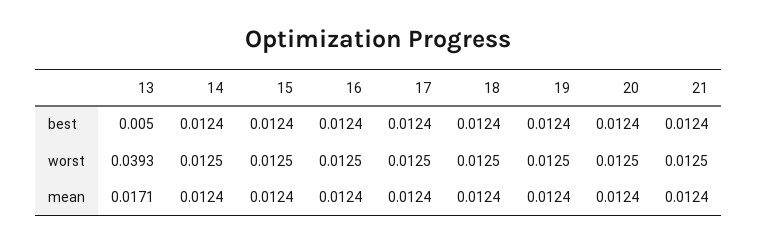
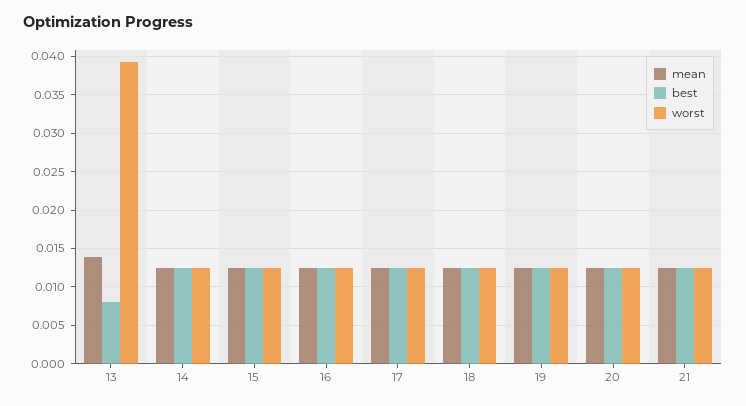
best, 13: 0.005 -> 0.008
mean, 13: 0.0171 -> 0.014

